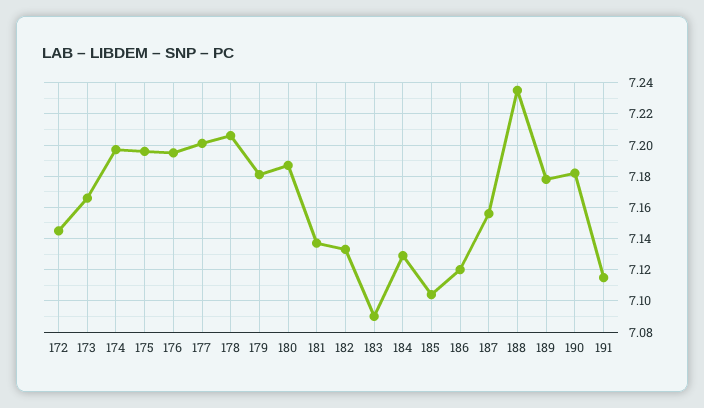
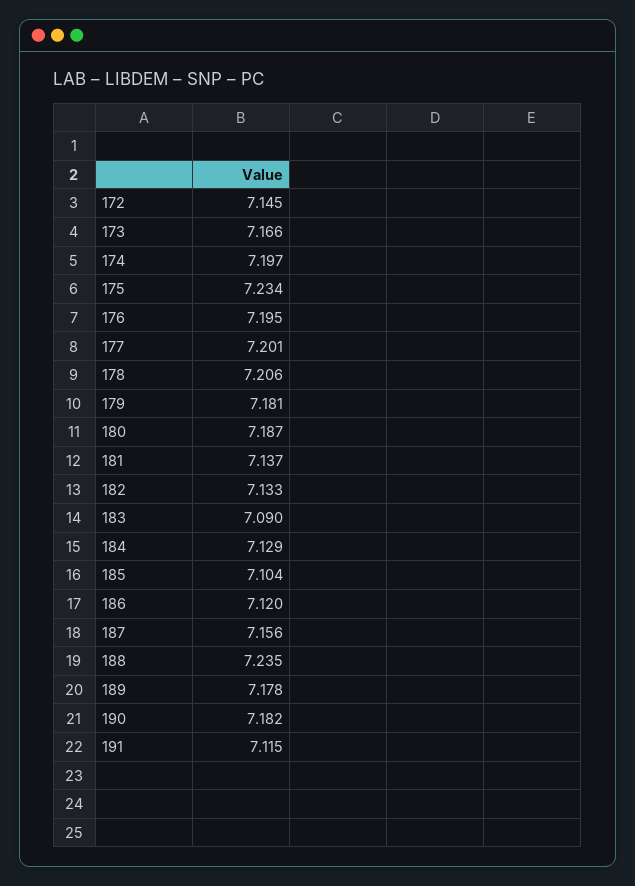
175: 7.195 -> 7.234

